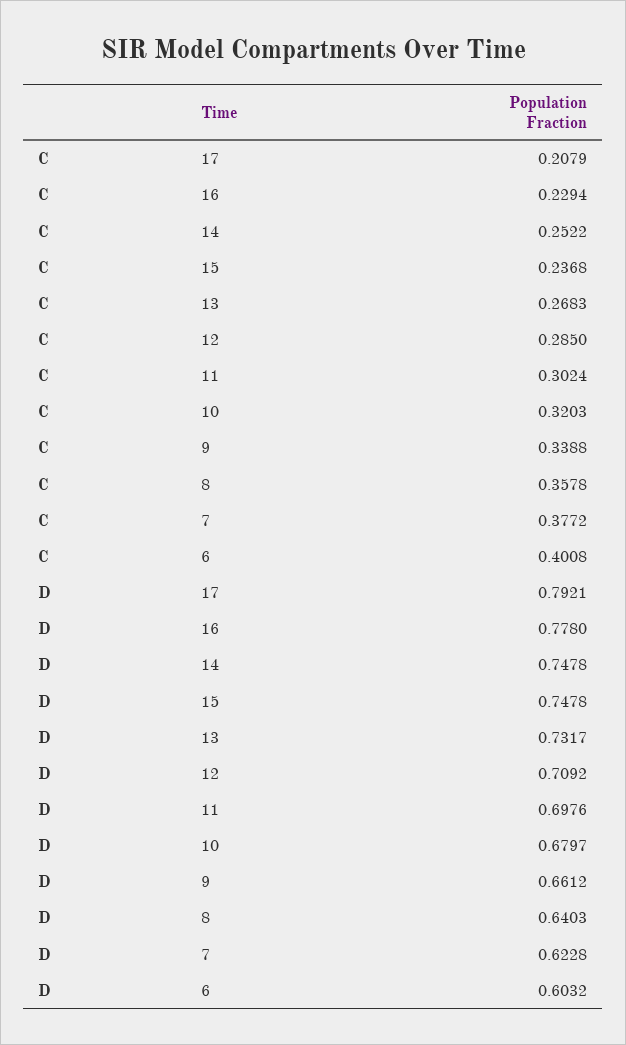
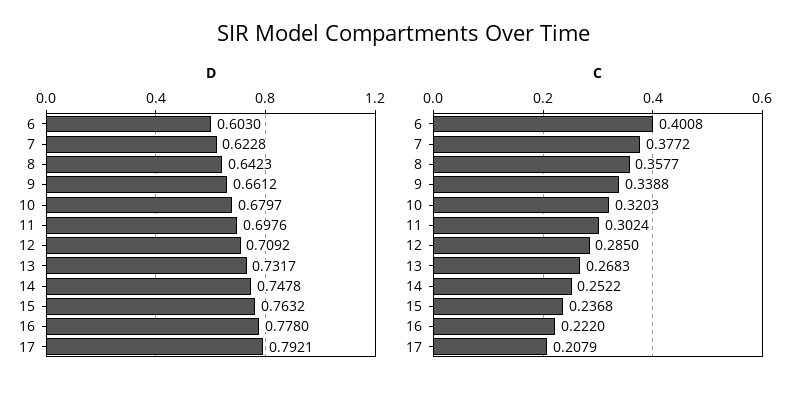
C, 16: 0.2294 -> 0.222
C, 8: 0.3578 -> 0.3577
D, 15: 0.7478 -> 0.7632
D, 8: 0.6403 -> 0.6423
D, 6: 0.6032 -> 0.603

